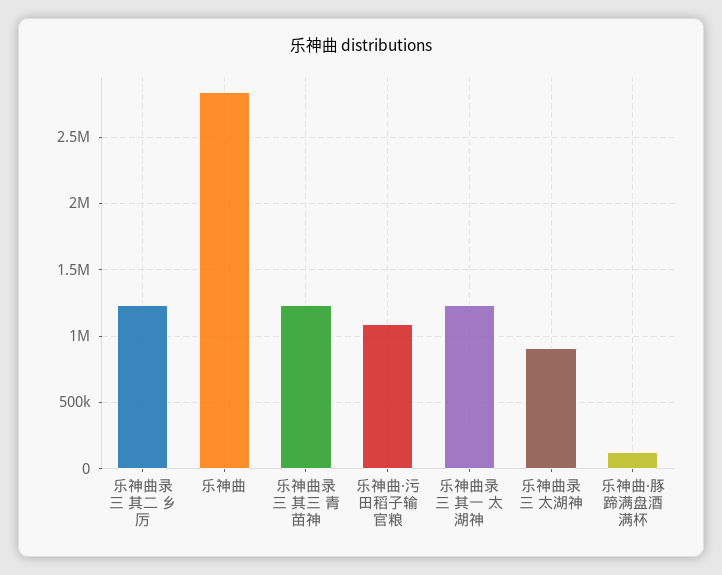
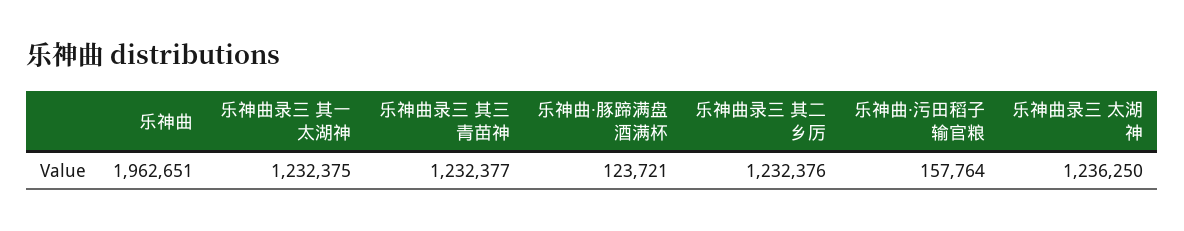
乐神曲: 2850000 -> 1962651
乐神曲·污田稻子输官粮: 1100000 -> 157764
乐神曲录三 太湖神: 900000 -> 1236250

